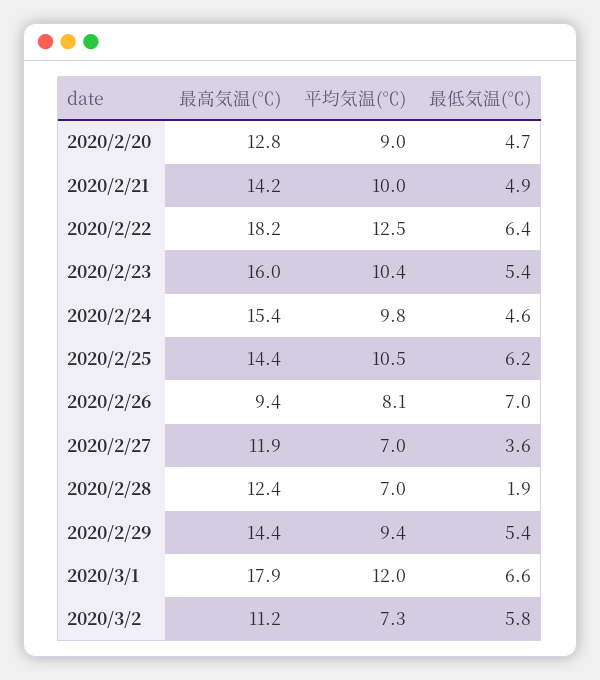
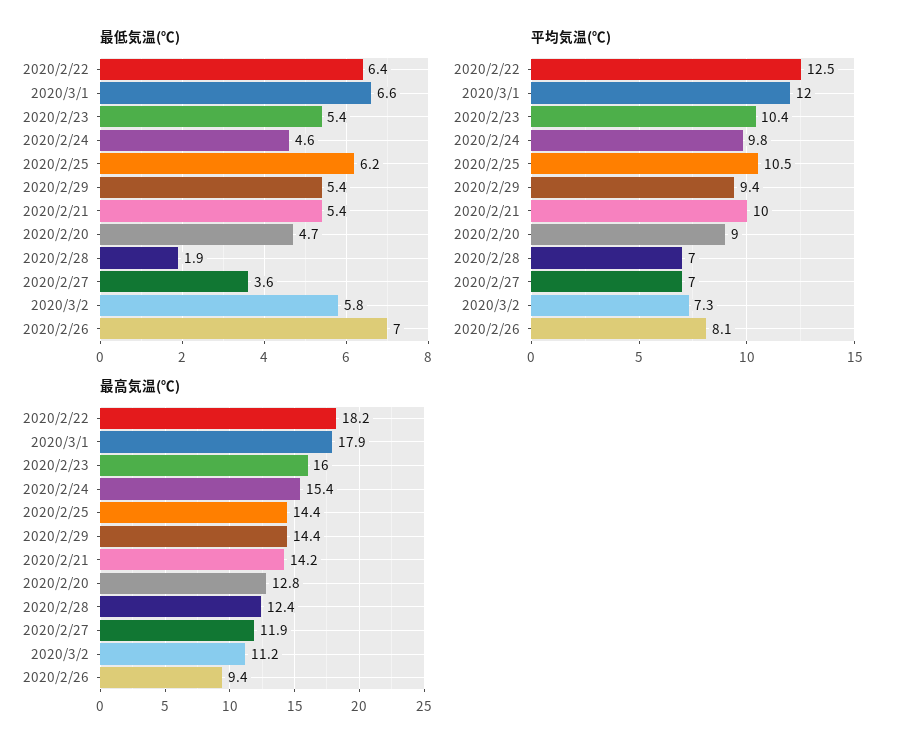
最低気温(℃), 2020/2/21: 4.9 -> 5.4

